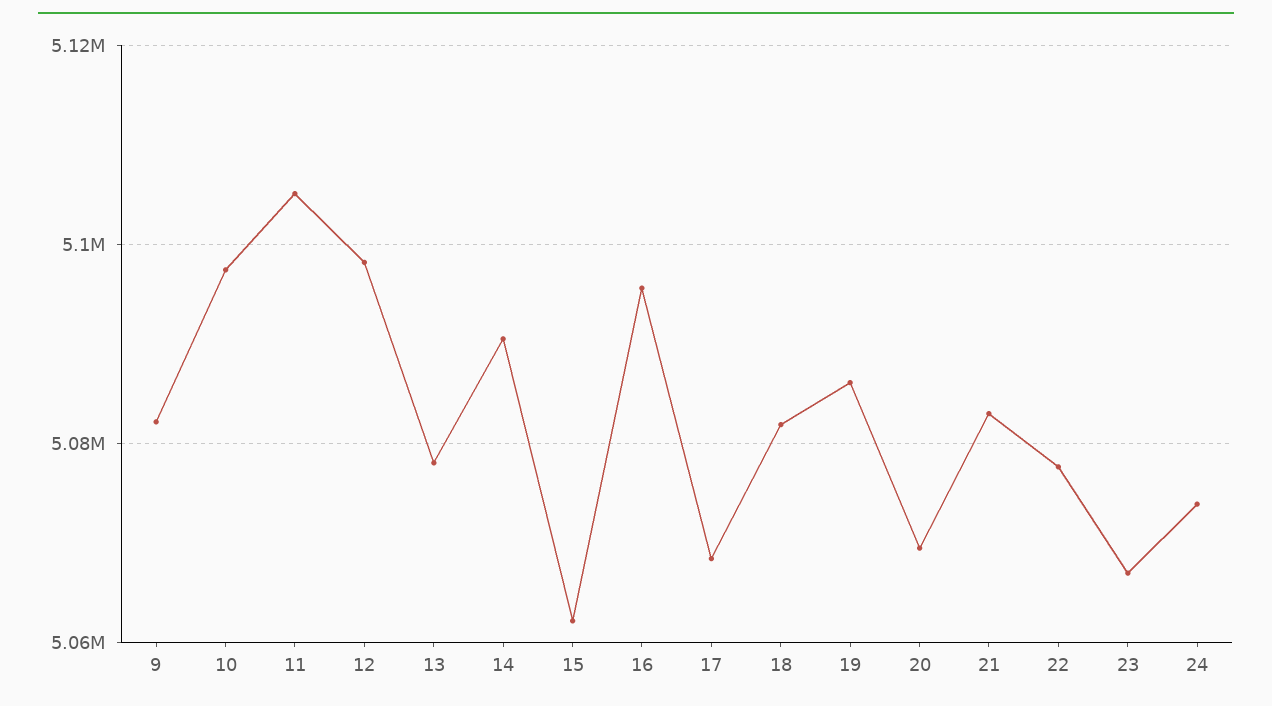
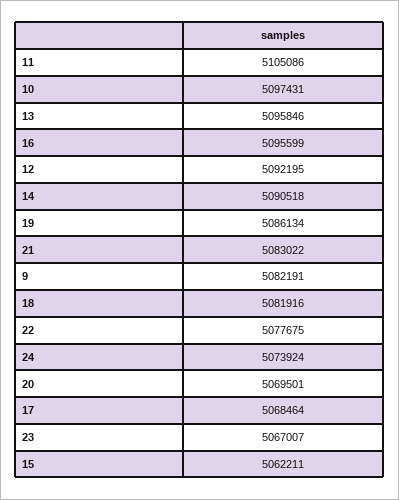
12: 5098000 -> 5092195
13: 5078000 -> 5095846

